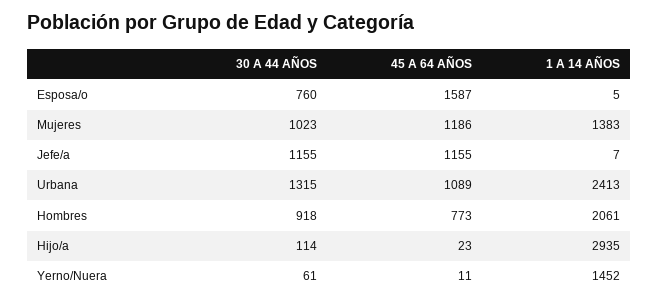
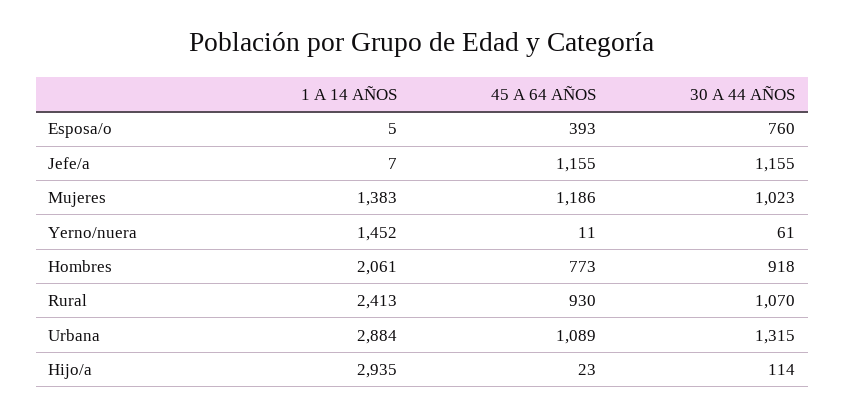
45 A 64 AÑOS, Esposa/o: 1587 -> 393
1 A 14 AÑOS, Urbana: 2413 -> 2884
1 A 14 AÑOS, Rural: none -> 2413
45 A 64 AÑOS, Rural: none -> 930
30 A 44 AÑOS, Rural: none -> 1070

